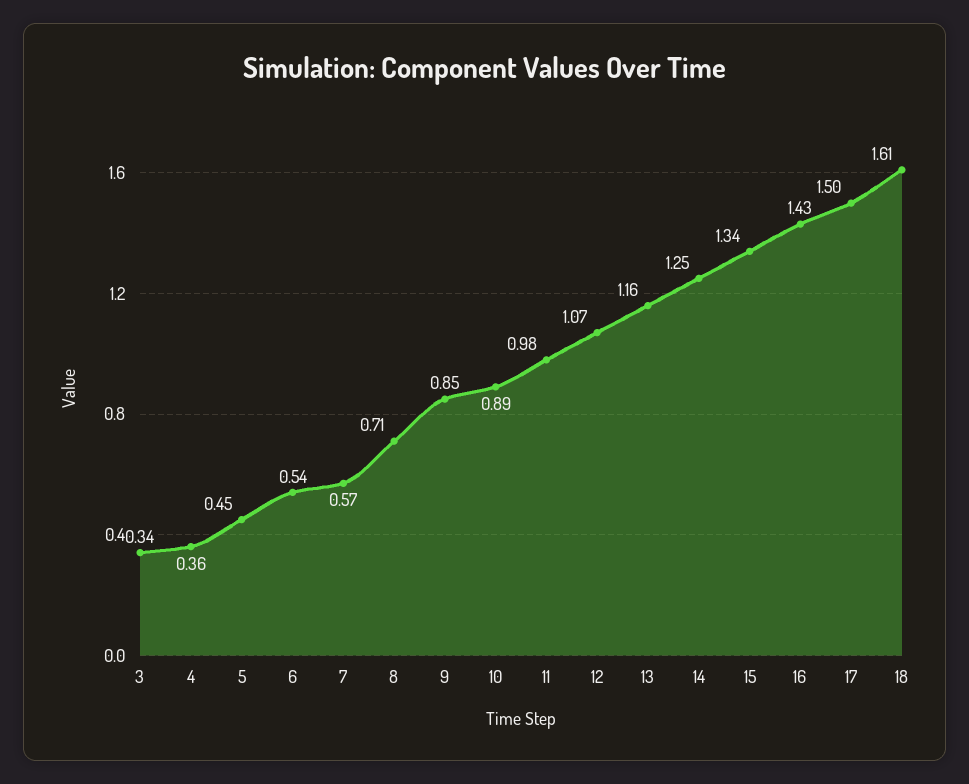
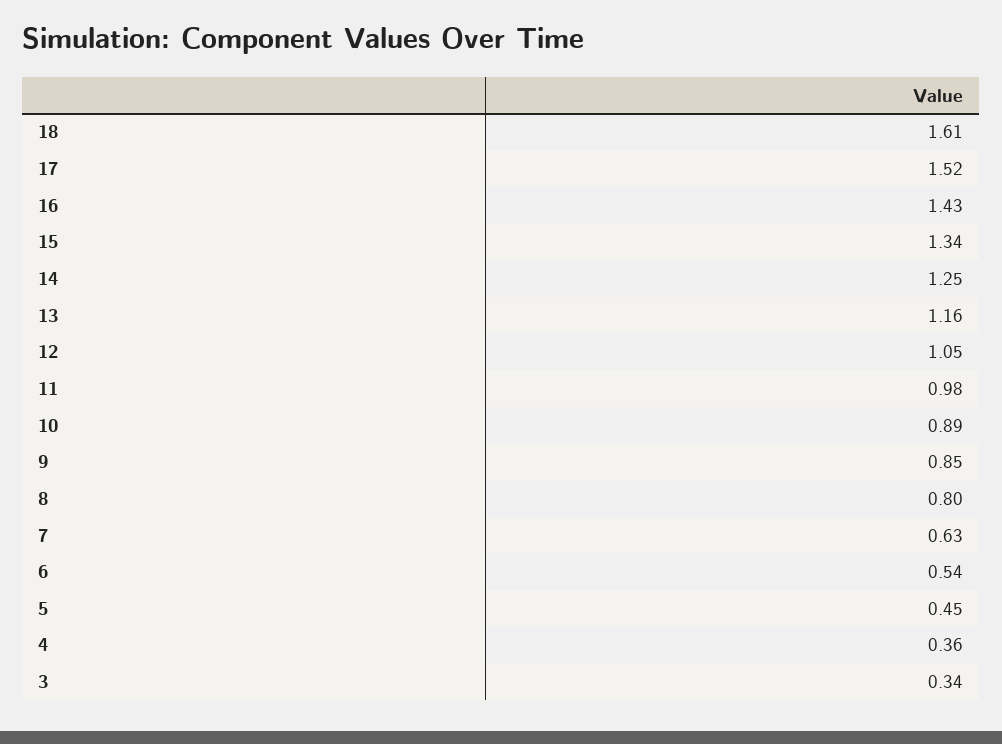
7: 0.57 -> 0.63
8: 0.71 -> 0.8
12: 1.07 -> 1.05
17: 1.5 -> 1.52

